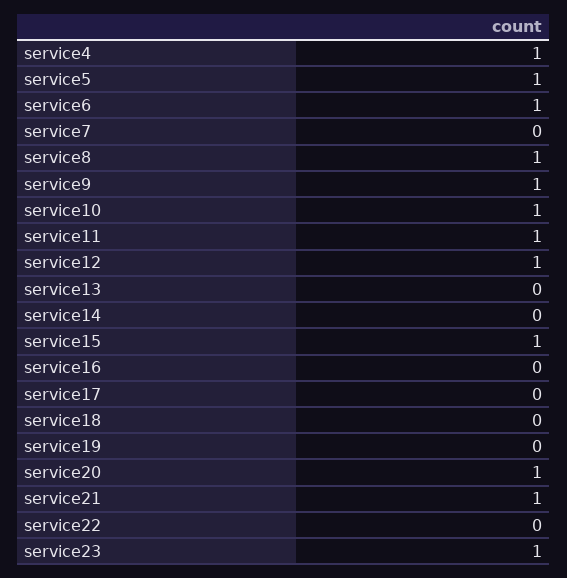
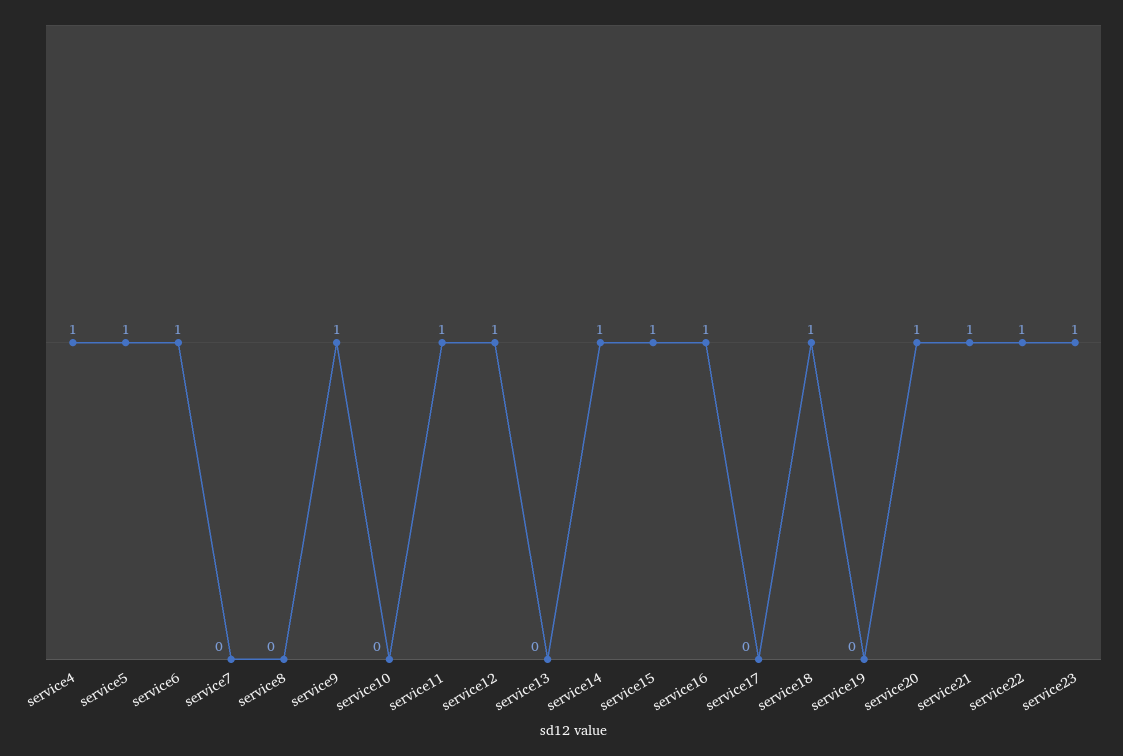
service8: 1 -> 0
service10: 1 -> 0
service14: 0 -> 1
service16: 0 -> 1
service18: 0 -> 1
service22: 0 -> 1

